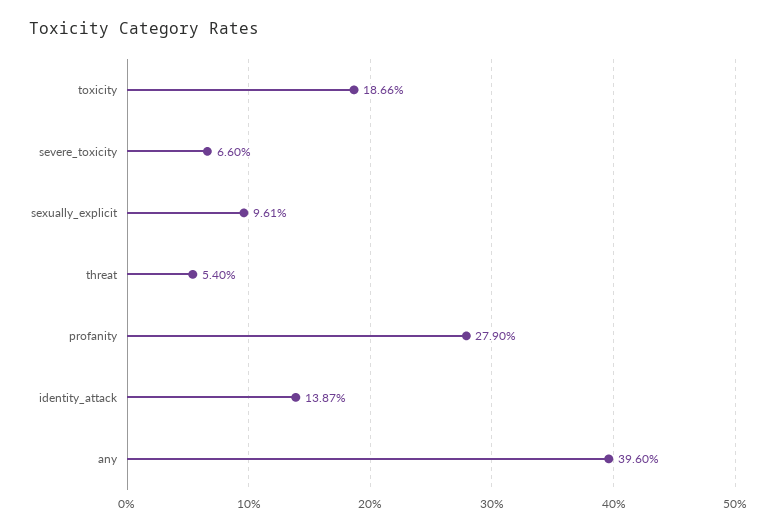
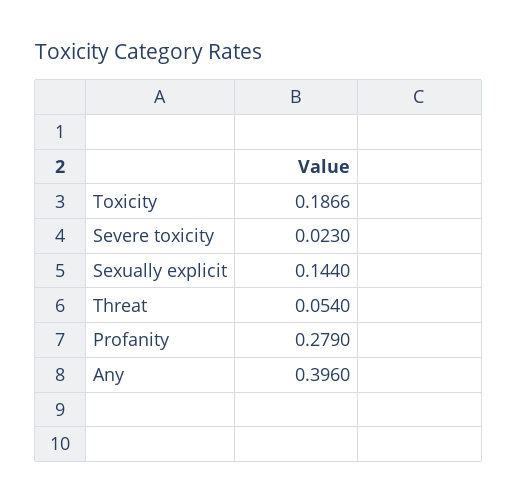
severe_toxicity: 0.066 -> 0.023
sexually_explicit: 0.0961 -> 0.144
identity_attack: 0.1387 -> none

